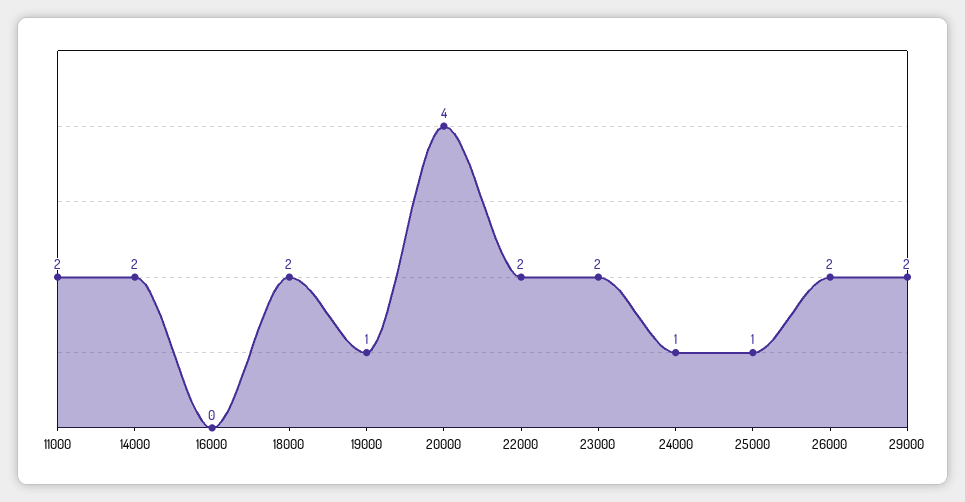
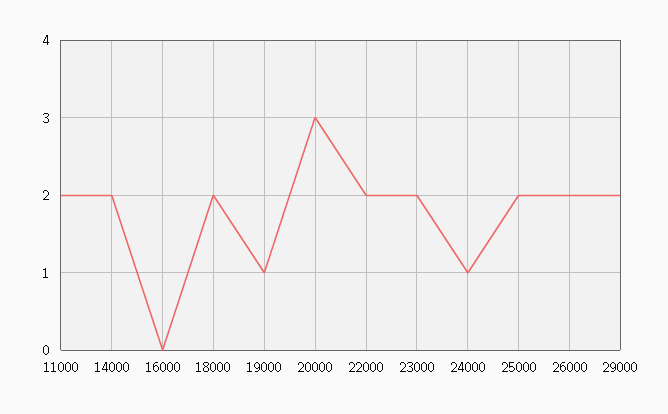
20000: 4 -> 3
25000: 1 -> 2

